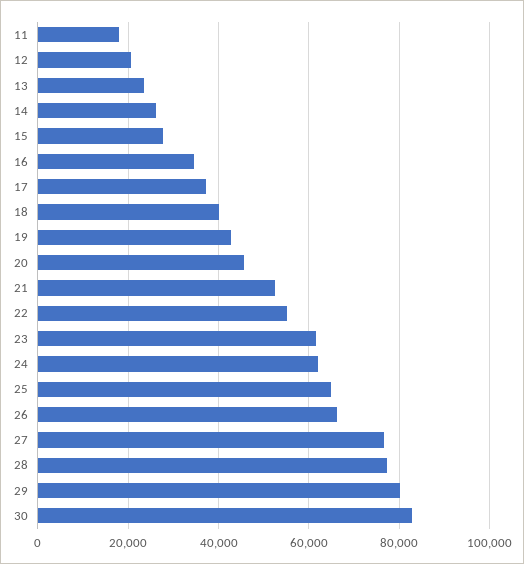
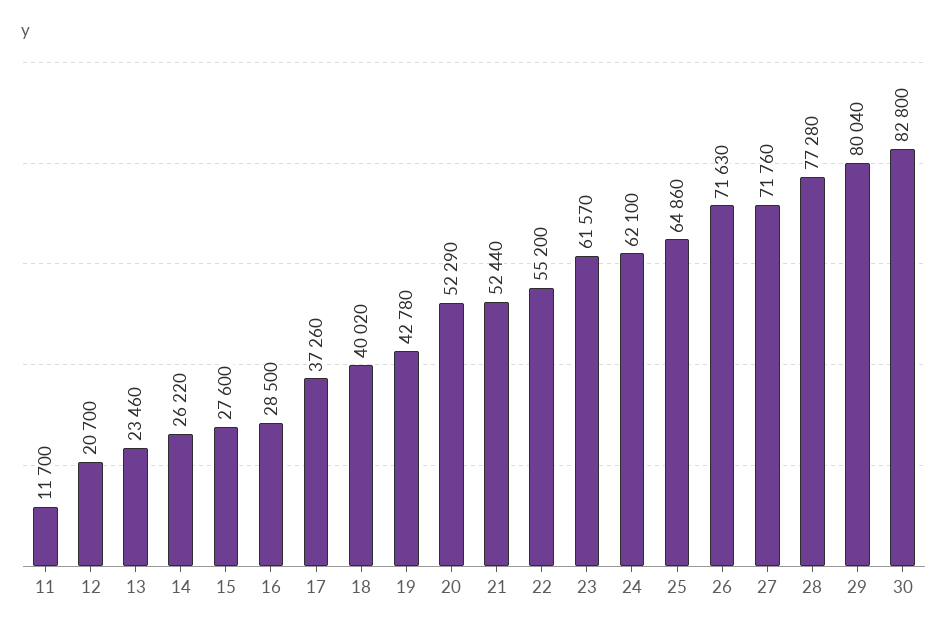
11: 18000 -> 11700
16: 34000 -> 28500
20: 46000 -> 52290
26: 66000 -> 71630
27: 76000 -> 71760

